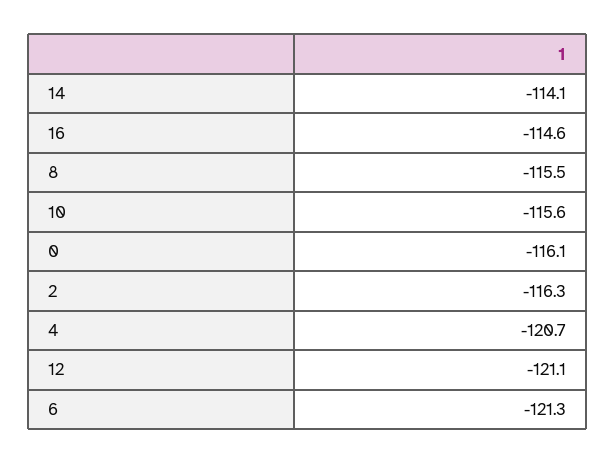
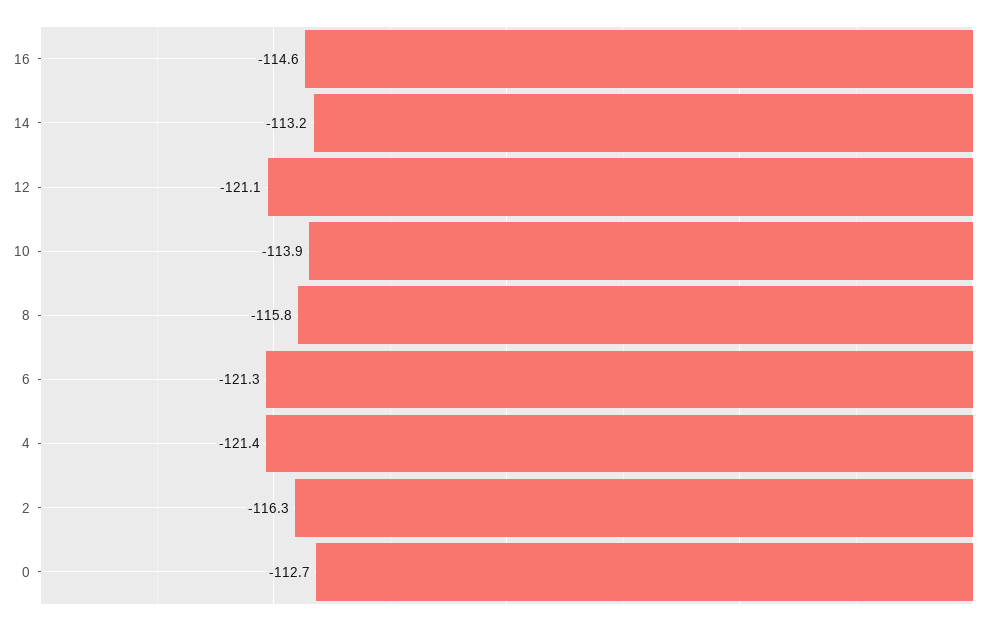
14: -114.1 -> -113.2
8: -115.5 -> -115.8
10: -115.6 -> -113.9
0: -116.1 -> -112.7
4: -120.7 -> -121.4

